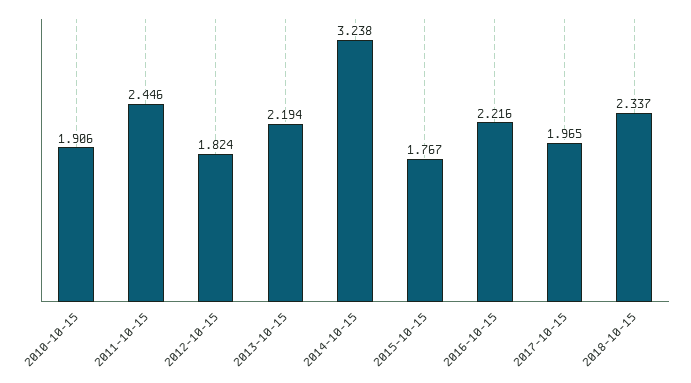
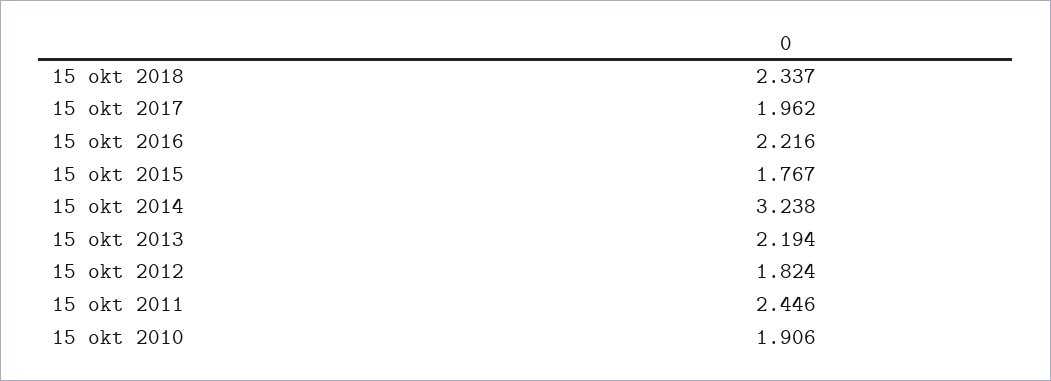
2017-10-15: 1.965 -> 1.962

